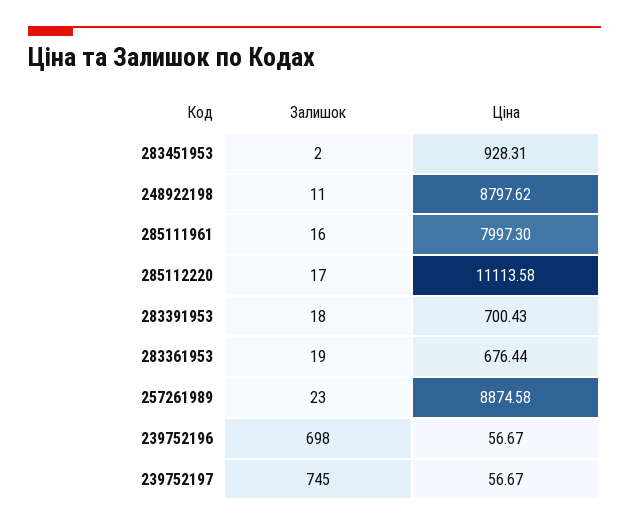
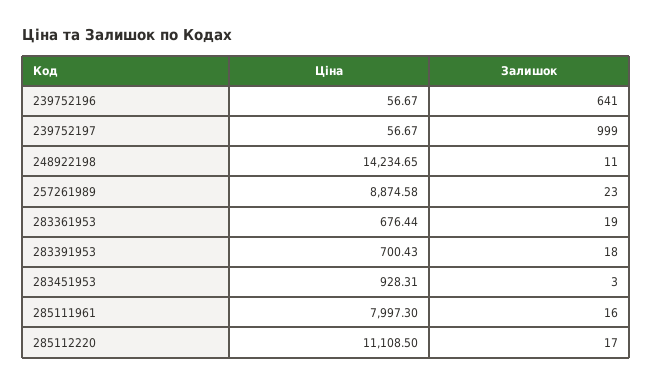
Залишок, 283451953: 2 -> 3
Ціна, 248922198: 8797.62 -> 14234.65
Ціна, 285112220: 11113.58 -> 11108.5
Залишок, 239752196: 698 -> 641
Залишок, 239752197: 745 -> 999

